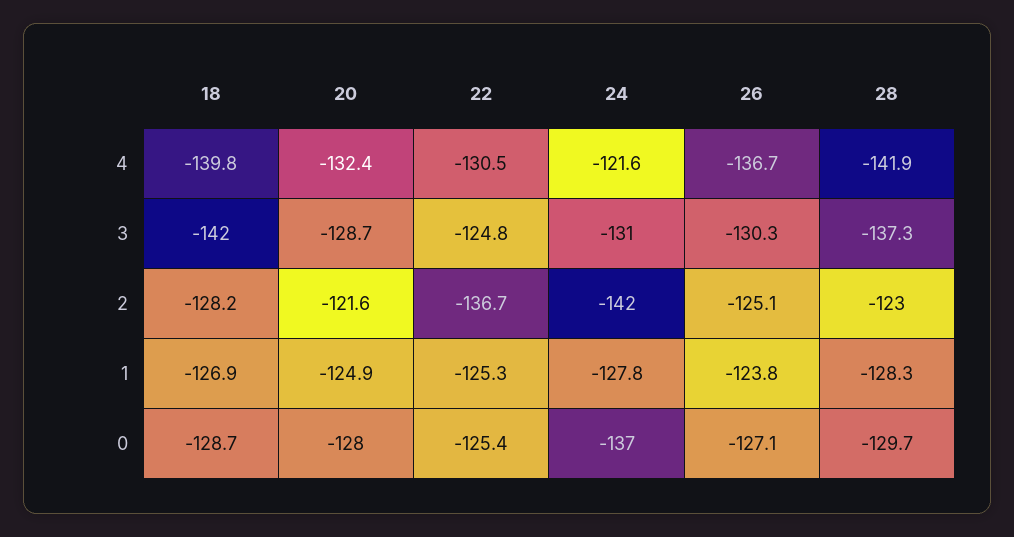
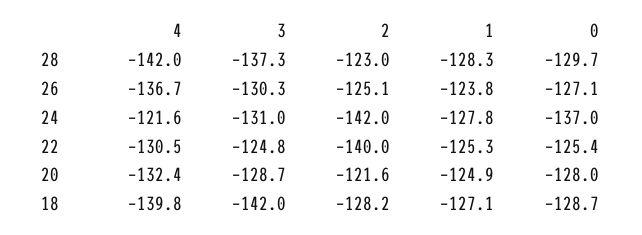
28, 4: -141.9 -> -142
22, 2: -136.7 -> -140
18, 1: -126.9 -> -127.1

